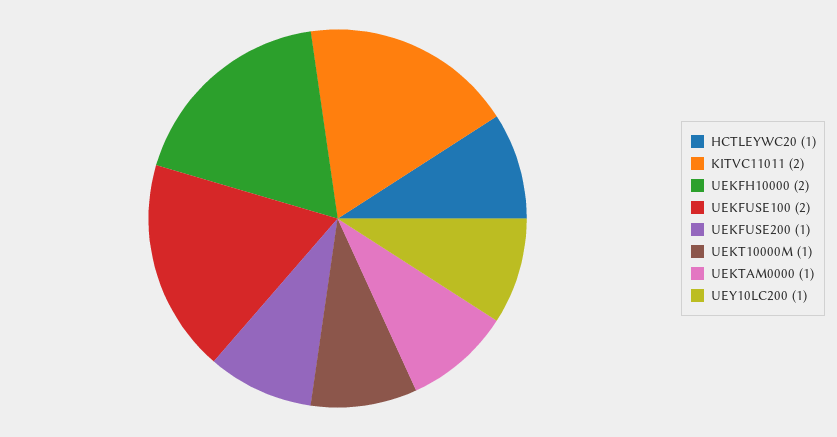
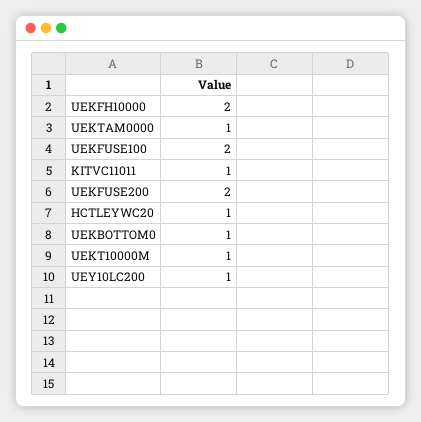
KITVC11011: 2 -> 1
UEKFUSE200: 1 -> 2
UEKBOTTOM0: none -> 1

